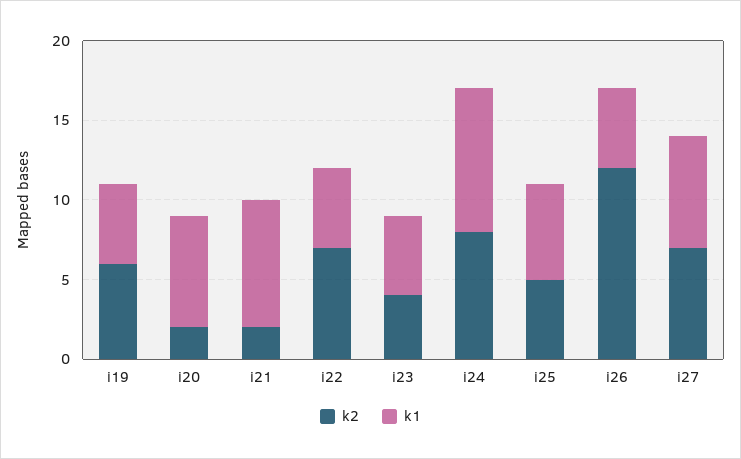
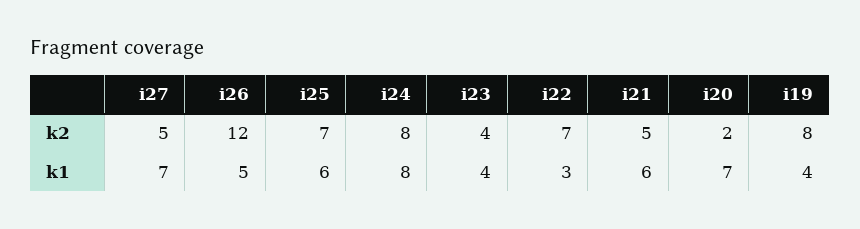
k2, i19: 6 -> 8
k1, i19: 5 -> 4
k2, i21: 2 -> 5
k1, i21: 8 -> 6
k1, i22: 5 -> 3
k1, i23: 5 -> 4
k1, i24: 9 -> 8
k2, i25: 5 -> 7
k2, i27: 7 -> 5

